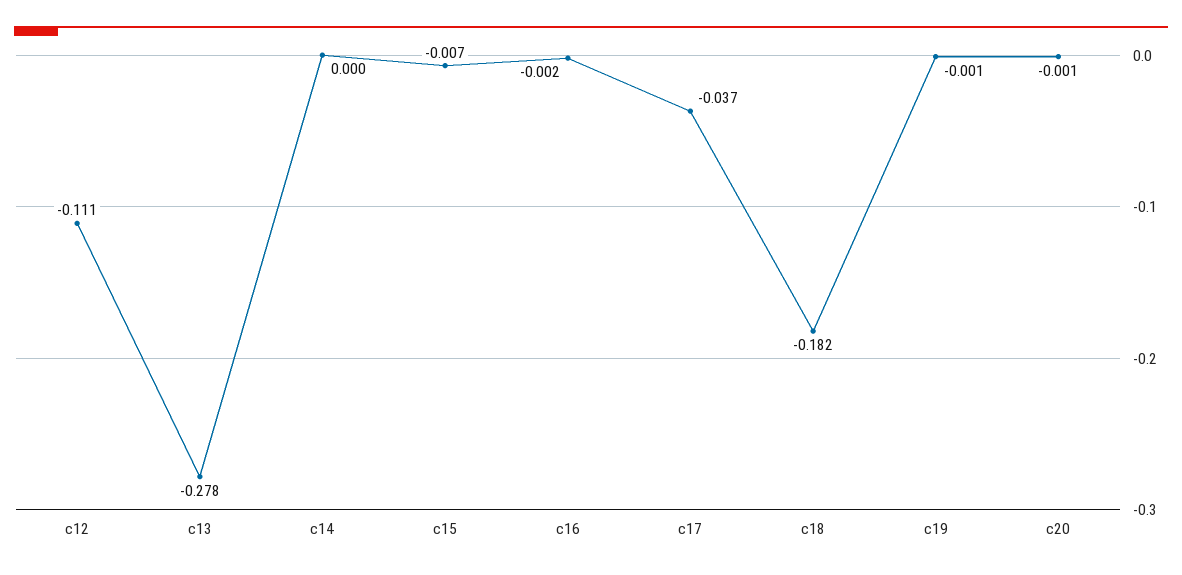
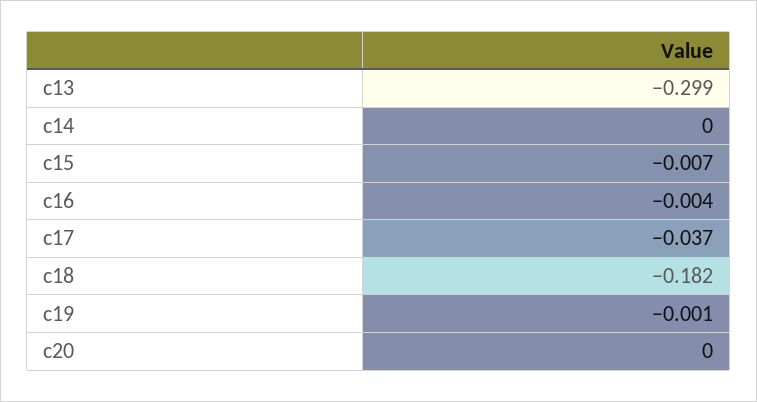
c12: -0.111 -> none
c13: -0.278 -> -0.299
c16: -0.002 -> -0.004
c20: -0.001 -> 0

